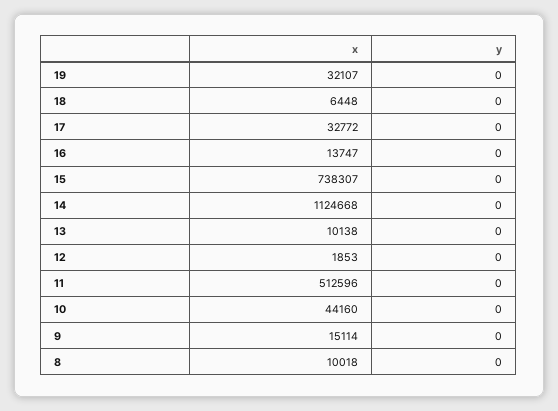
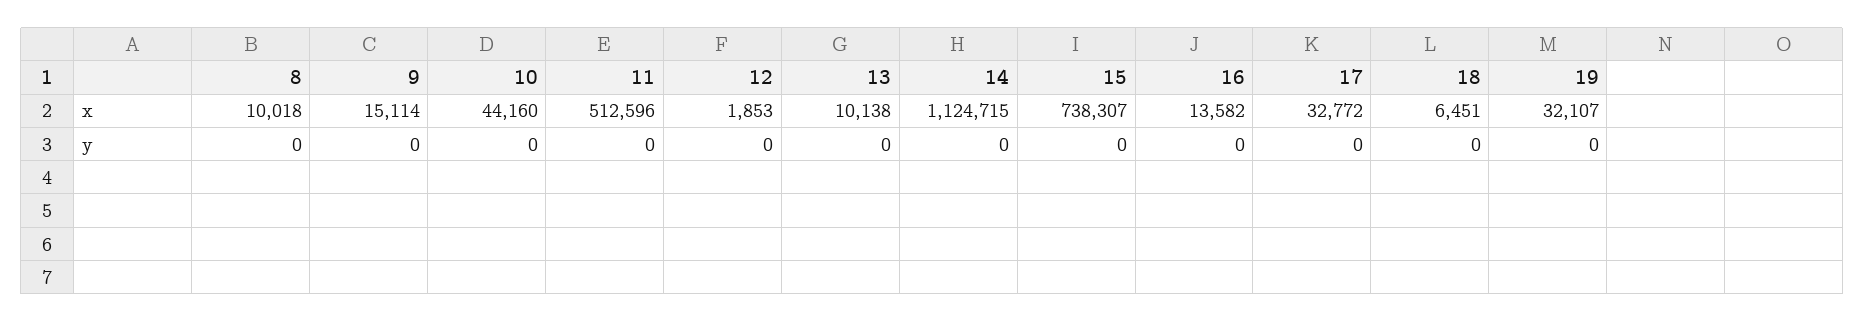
x, 18: 6448 -> 6451
x, 16: 13747 -> 13582
x, 14: 1124668 -> 1124715

